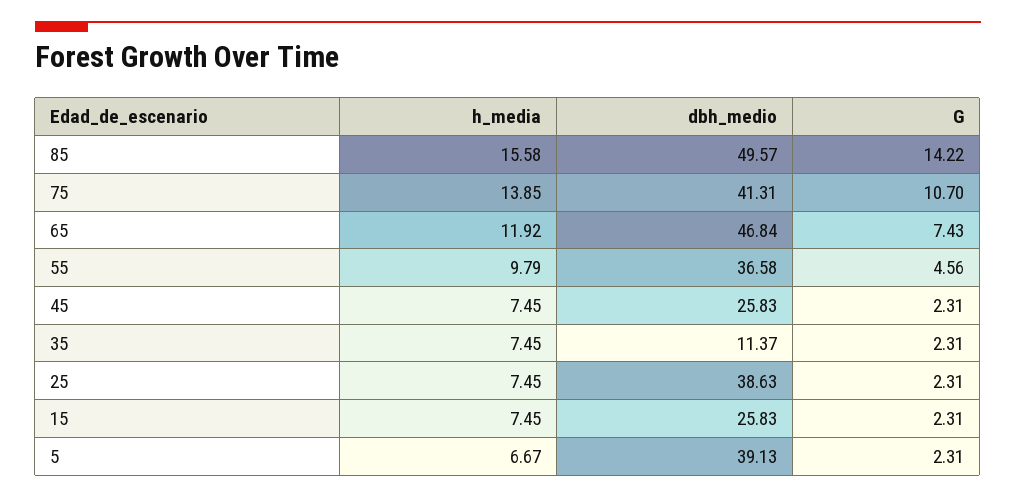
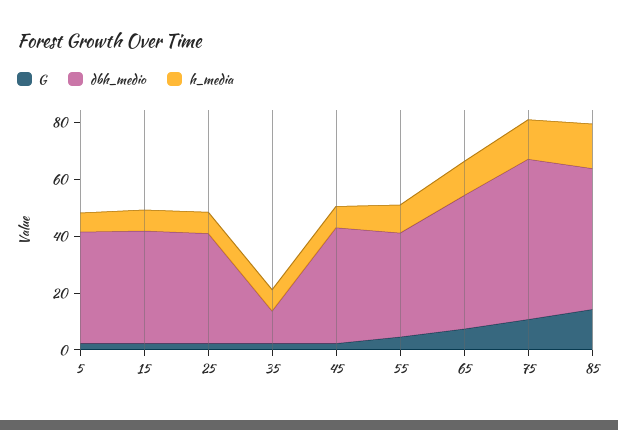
dbh_medio, 75: 41.31 -> 55
dbh_medio, 45: 25.83 -> 40
dbh_medio, 15: 25.83 -> 40

